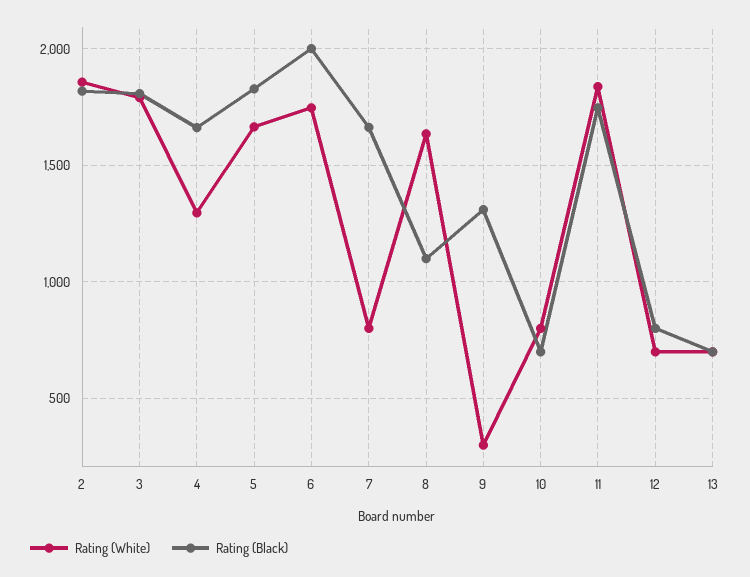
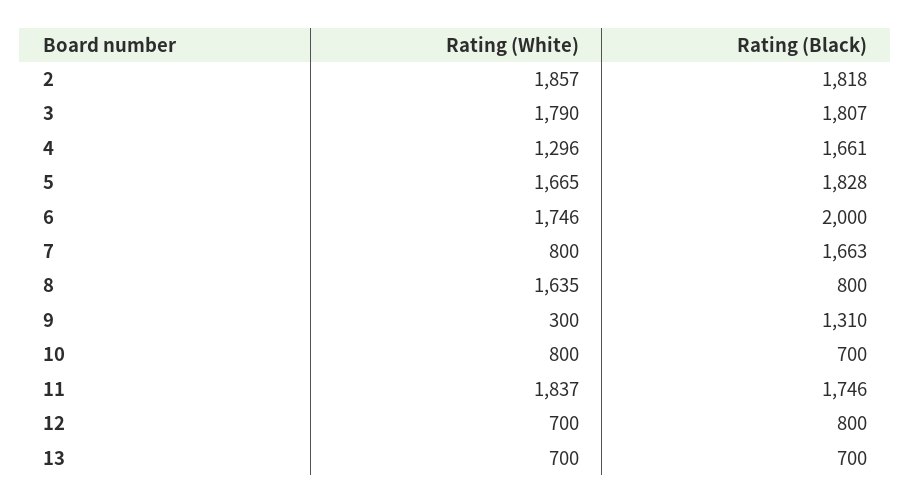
Rating (Black), 8: 1100 -> 800

